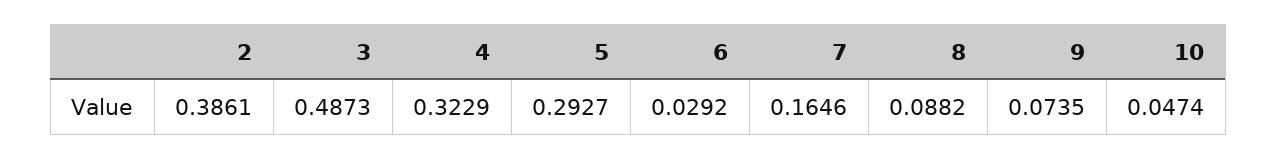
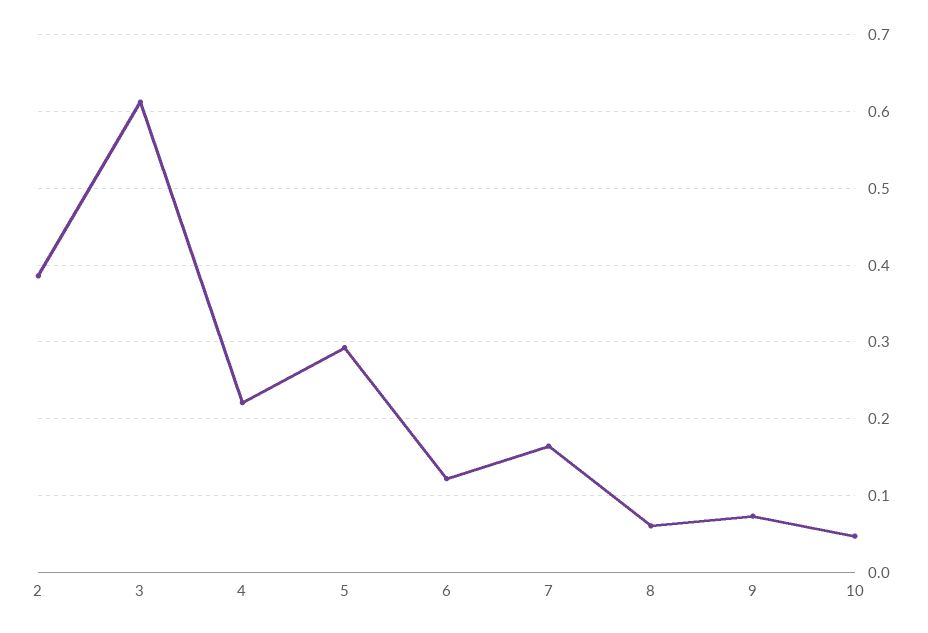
3: 0.4873 -> 0.61
4: 0.3229 -> 0.22
6: 0.0292 -> 0.12
8: 0.0882 -> 0.06

